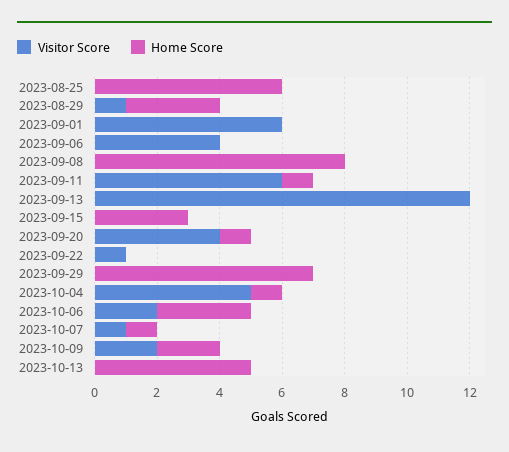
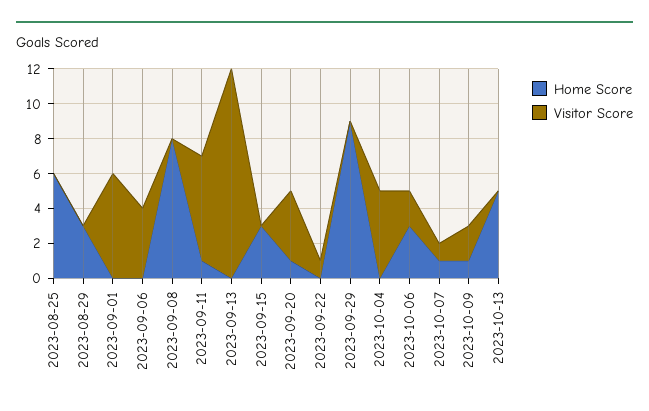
Visitor Score, 2023-08-29: 1 -> 0
Home Score, 2023-09-29: 7 -> 9
Home Score, 2023-10-04: 1 -> 0
Home Score, 2023-10-09: 2 -> 1

